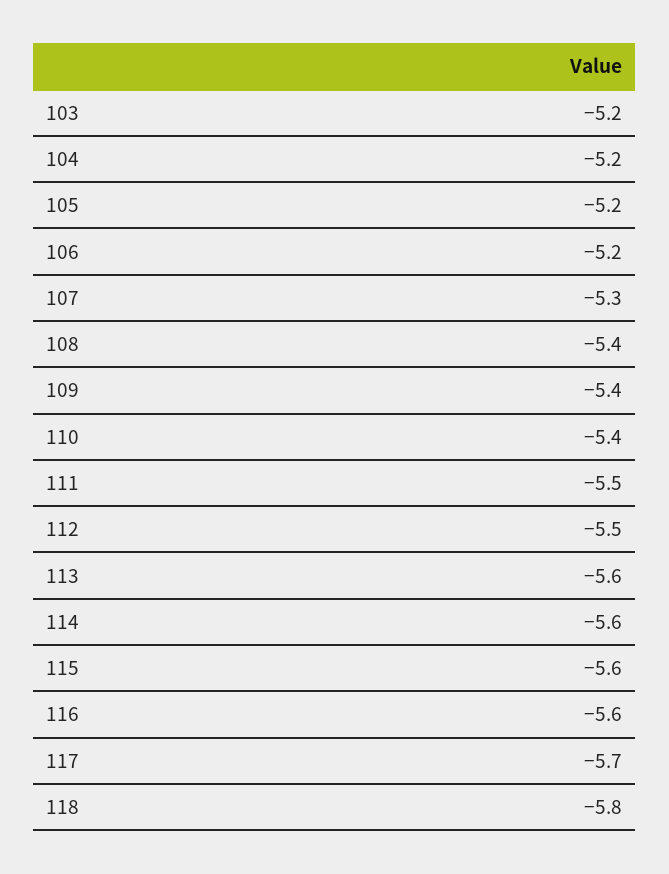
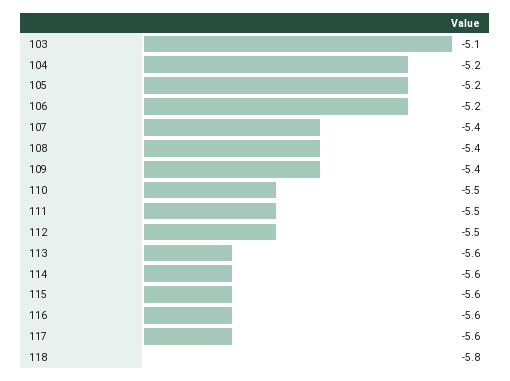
103: -5.2 -> -5.1
107: -5.3 -> -5.4
110: -5.4 -> -5.5
117: -5.7 -> -5.6

